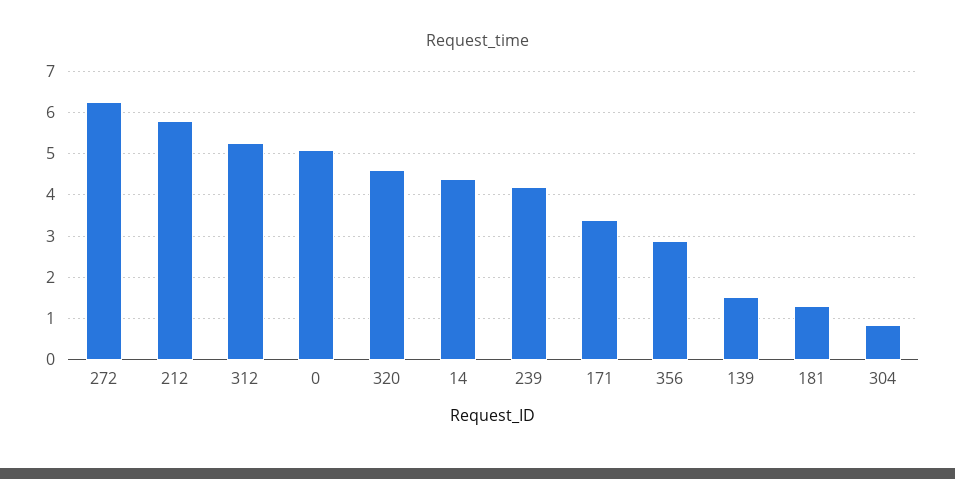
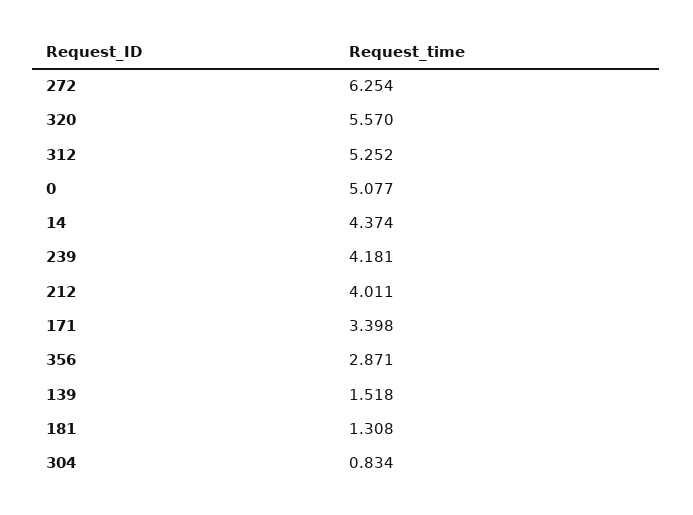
212: 5.8 -> 4.011
320: 4.6 -> 5.57

